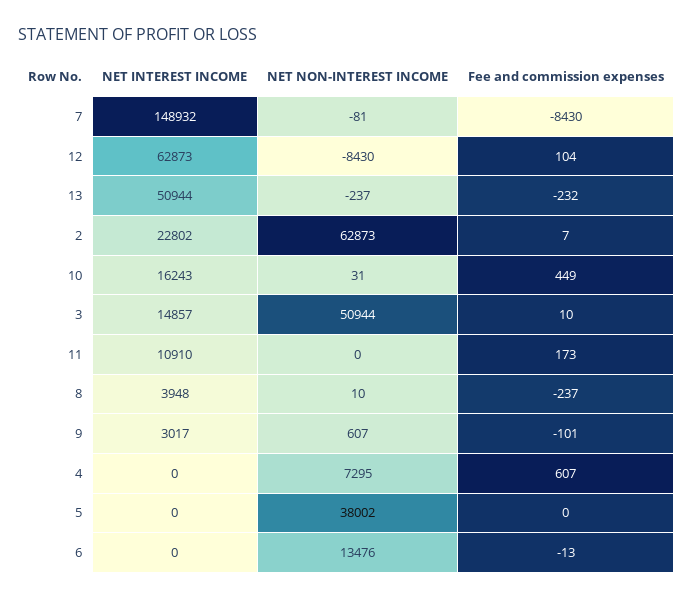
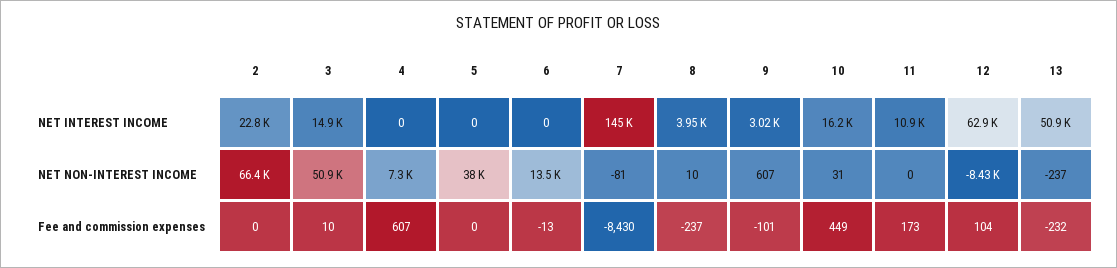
NET INTEREST INCOME, 7: 148932 -> 145000
NET NON-INTEREST INCOME, 2: 62873 -> 66400
Fee and commission expenses, 2: 7 -> 0

